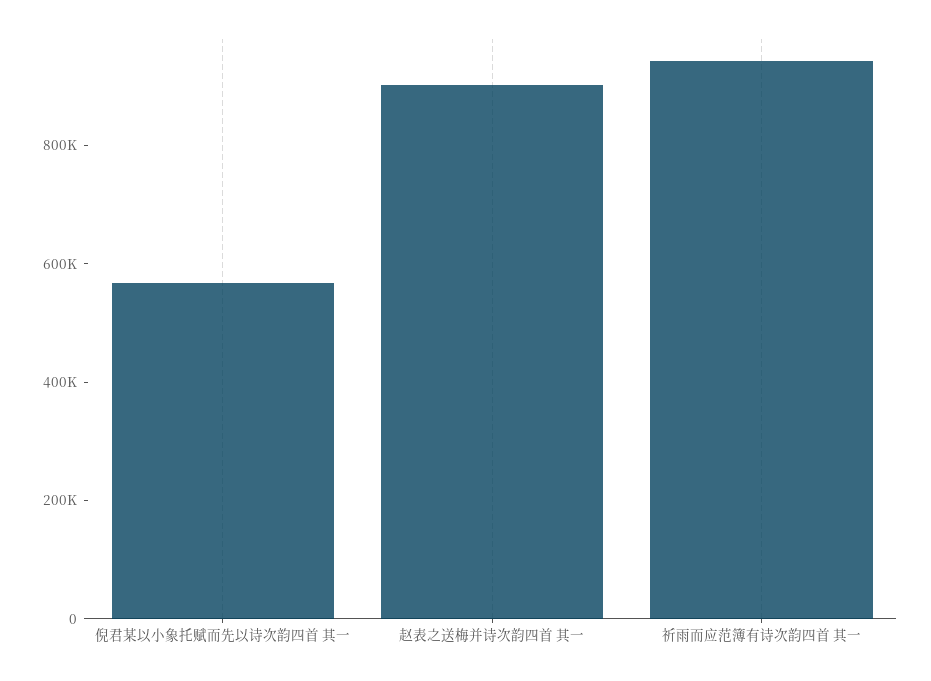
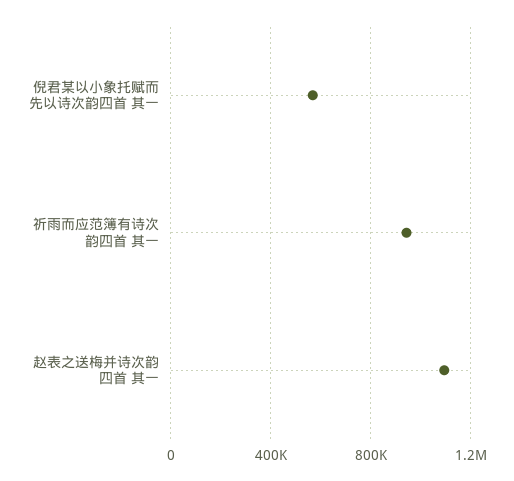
赵表之送梅并诗次韵四首 其一: 900000 -> 1100000

